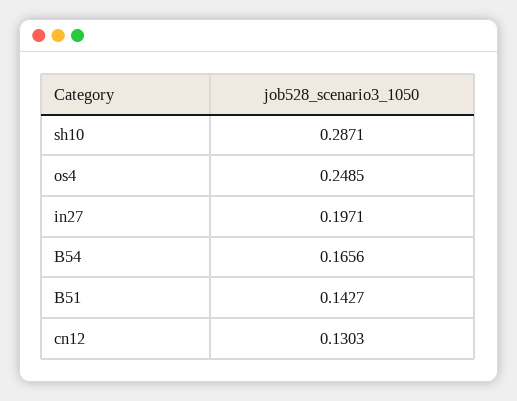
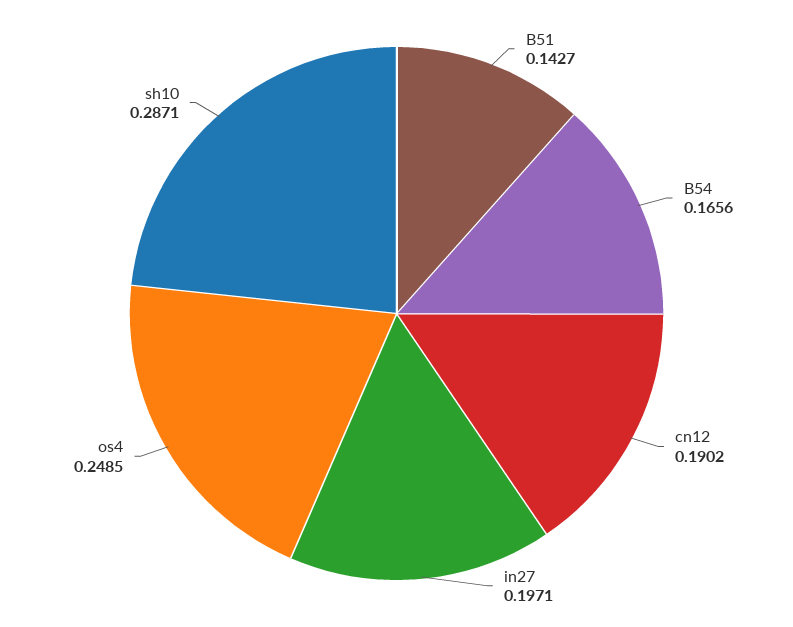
cn12: 0.1303 -> 0.1902

